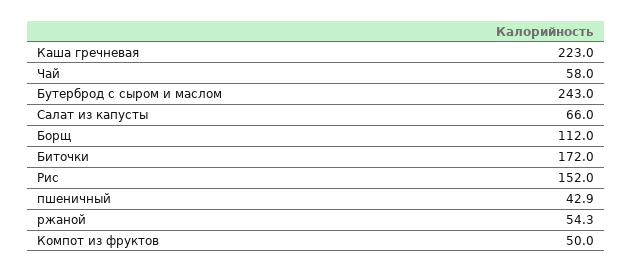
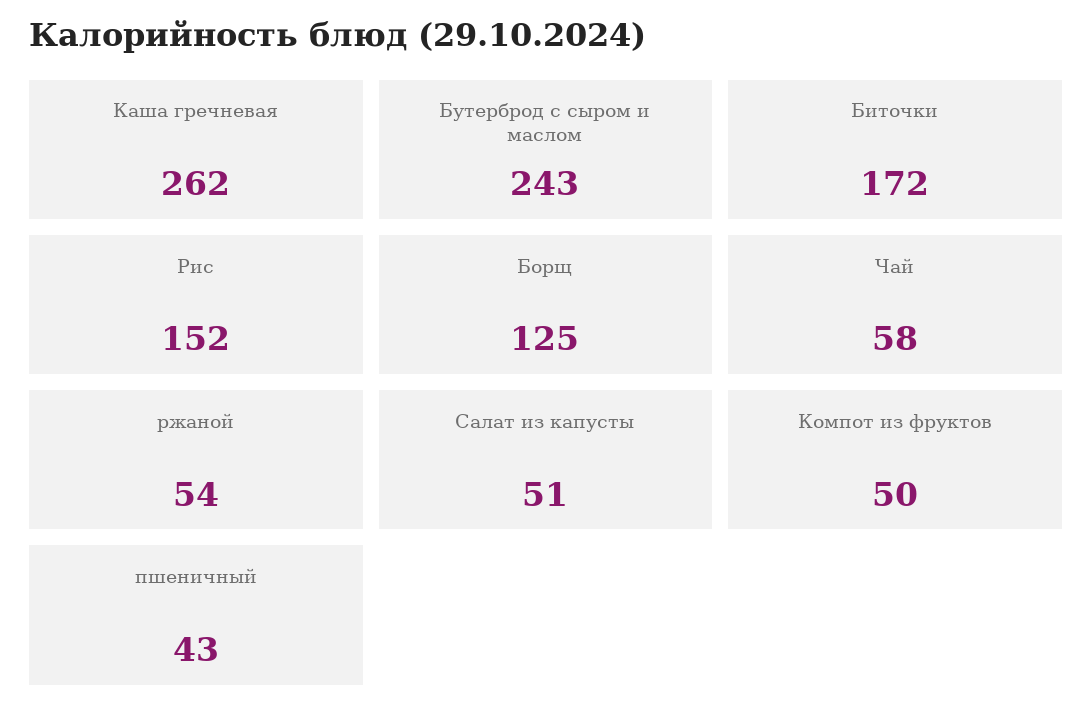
Каша гречневая: 223 -> 262
Салат из капусты: 66 -> 51
Борщ: 112 -> 125

